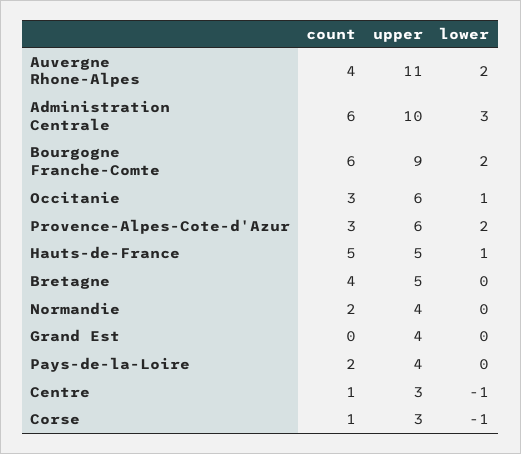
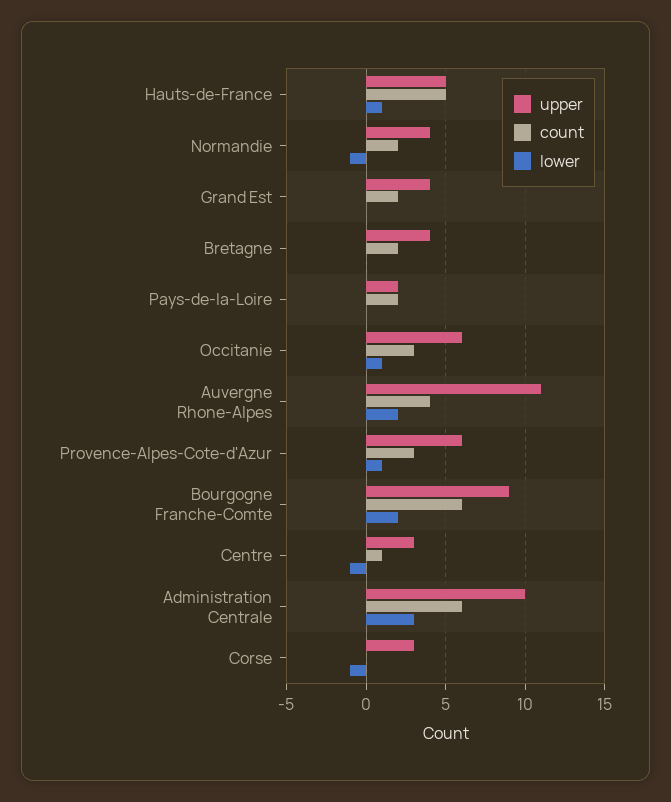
lower, Provence-Alpes-Cote-d'Azur: 2 -> 1
count, Bretagne: 4 -> 2
upper, Bretagne: 5 -> 4
lower, Normandie: 0 -> -1
count, Grand Est: 0 -> 2
upper, Pays-de-la-Loire: 4 -> 2
count, Corse: 1 -> 0

